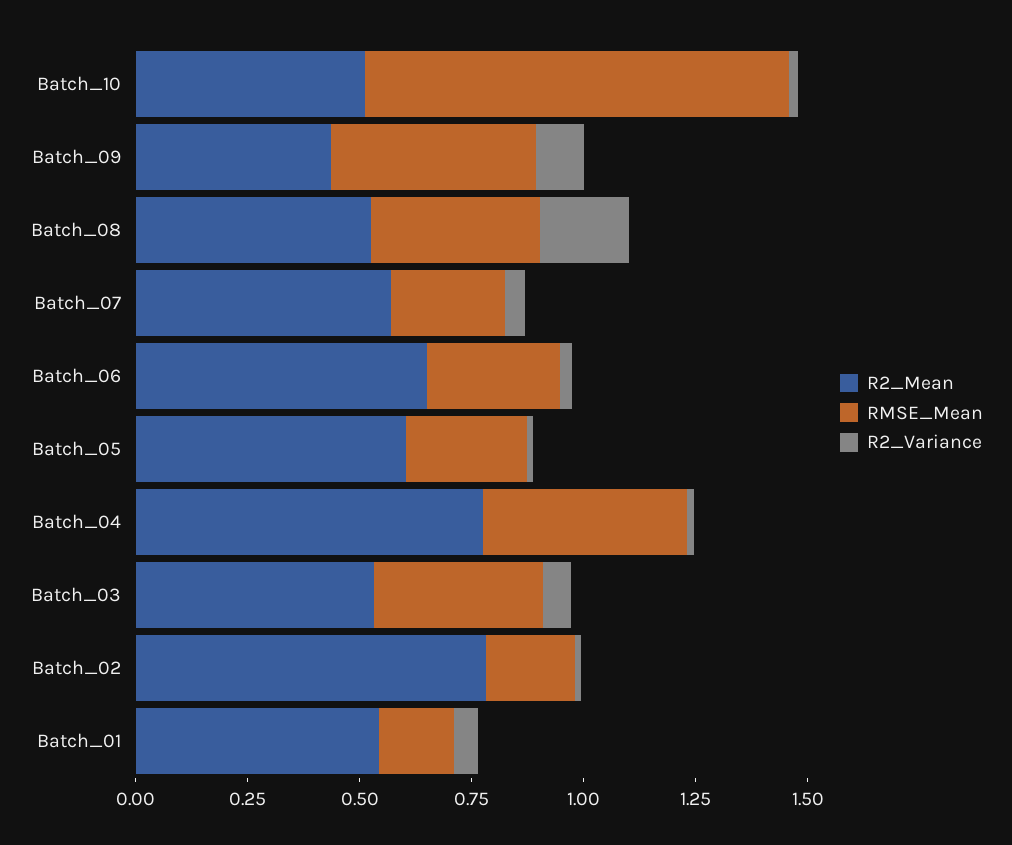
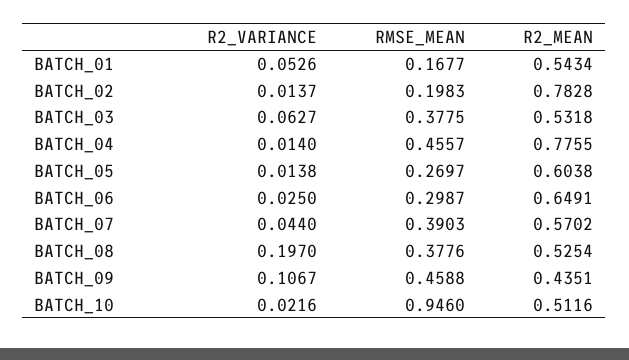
RMSE_Mean, Batch_07: 0.25 -> 0.3903

